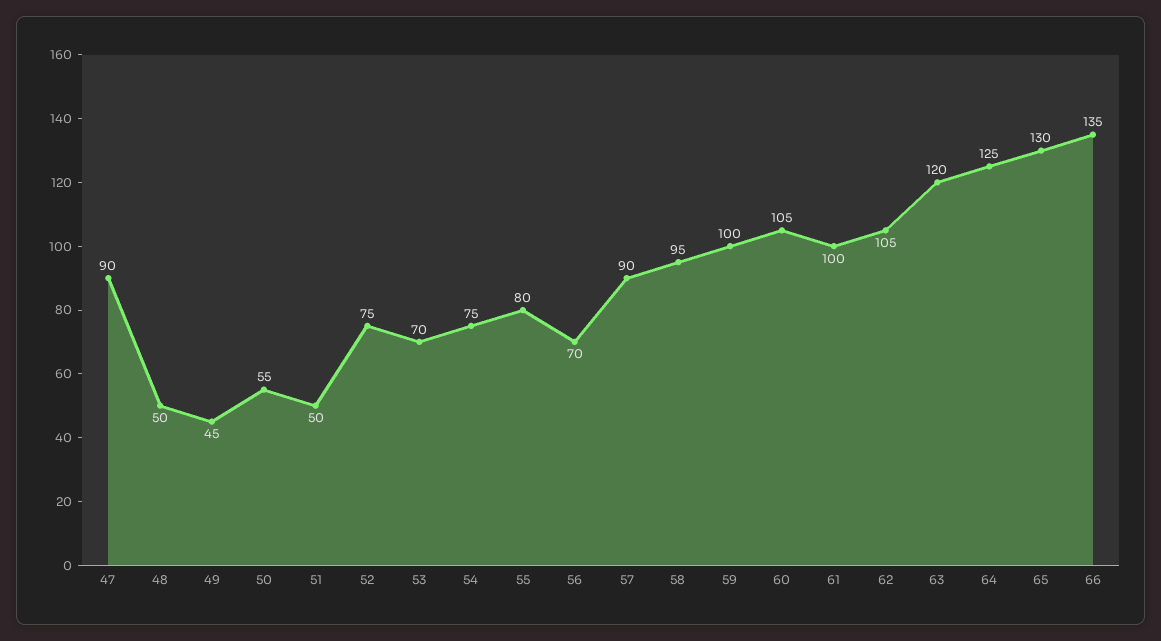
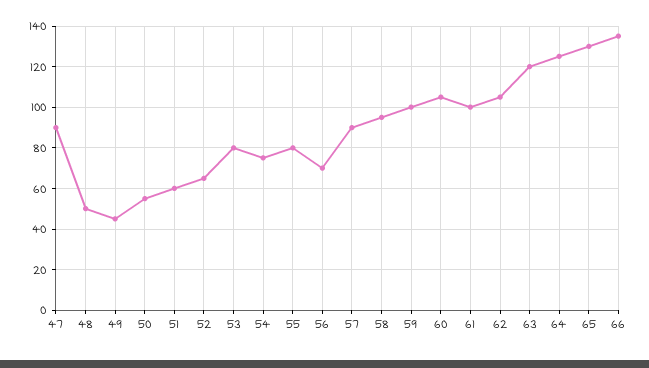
51: 50 -> 60
52: 75 -> 65
53: 70 -> 80

